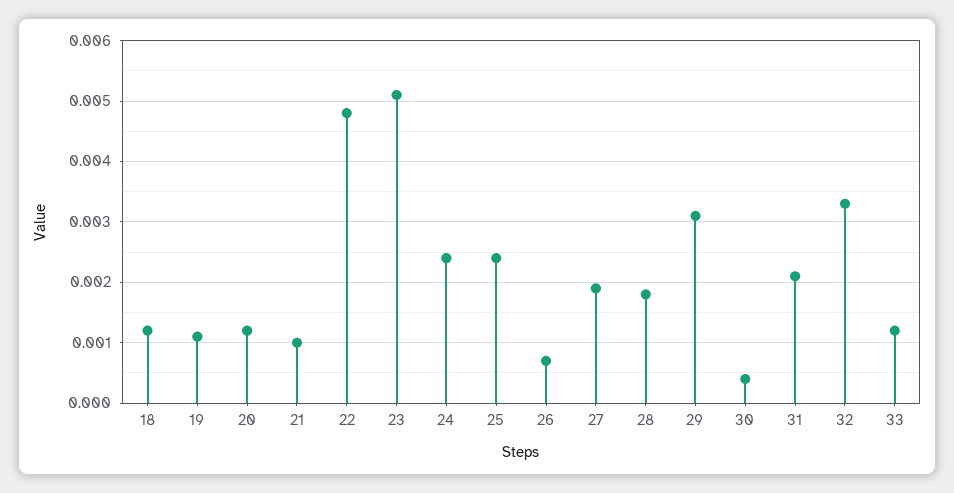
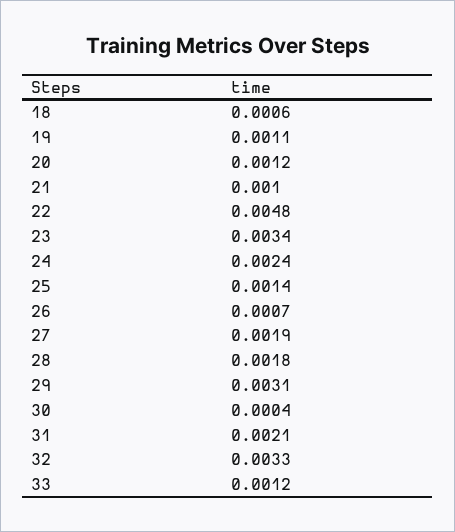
18: 0.0012 -> 0.0006
23: 0.0051 -> 0.0034
25: 0.0024 -> 0.0014

